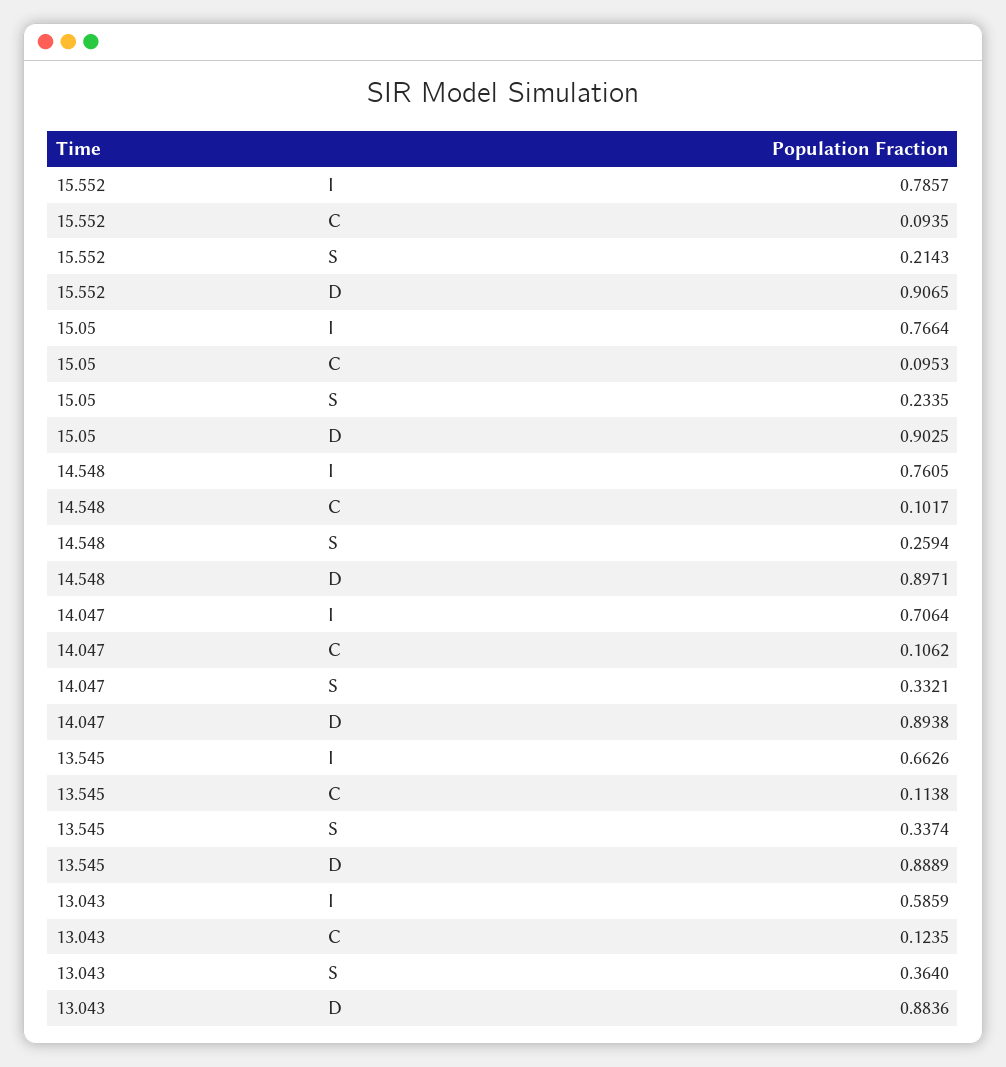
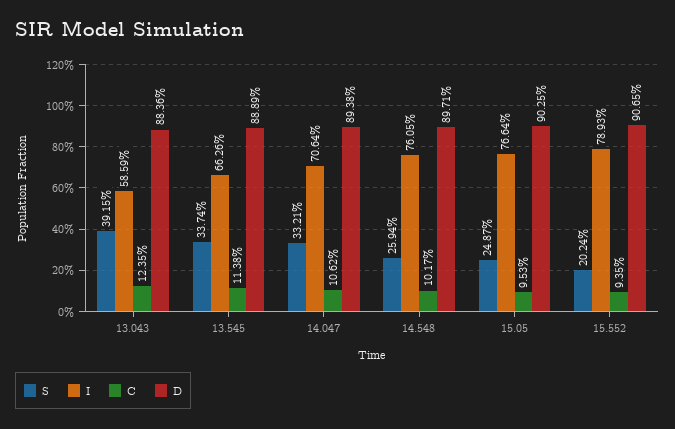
I, 15.552: 0.7857 -> 0.7893
S, 15.552: 0.2143 -> 0.2024
S, 15.05: 0.2335 -> 0.2487
S, 13.043: 0.364 -> 0.3915

